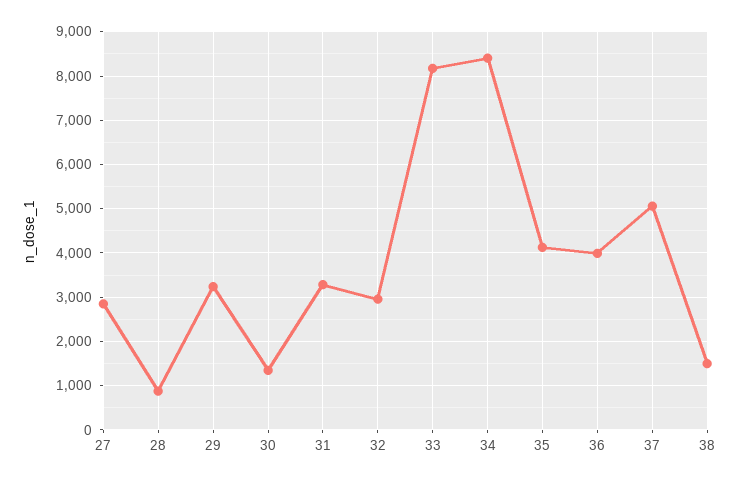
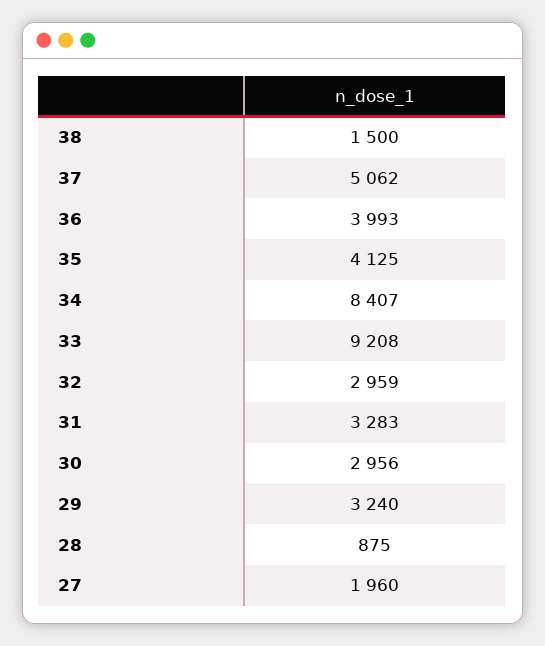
27: 2800 -> 1960
30: 1400 -> 2956
33: 8200 -> 9208

